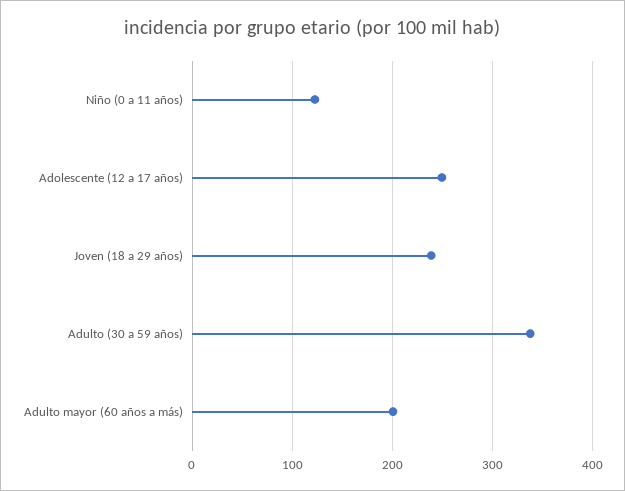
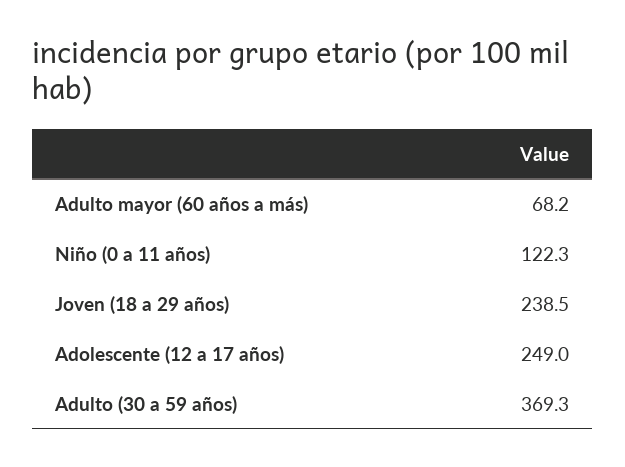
Adulto (30 a 59 años): 340 -> 369.3
Adulto mayor (60 años a más): 200 -> 68.2

